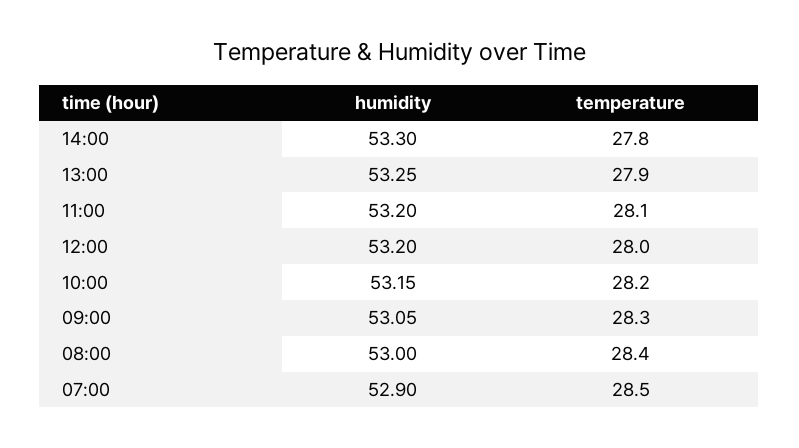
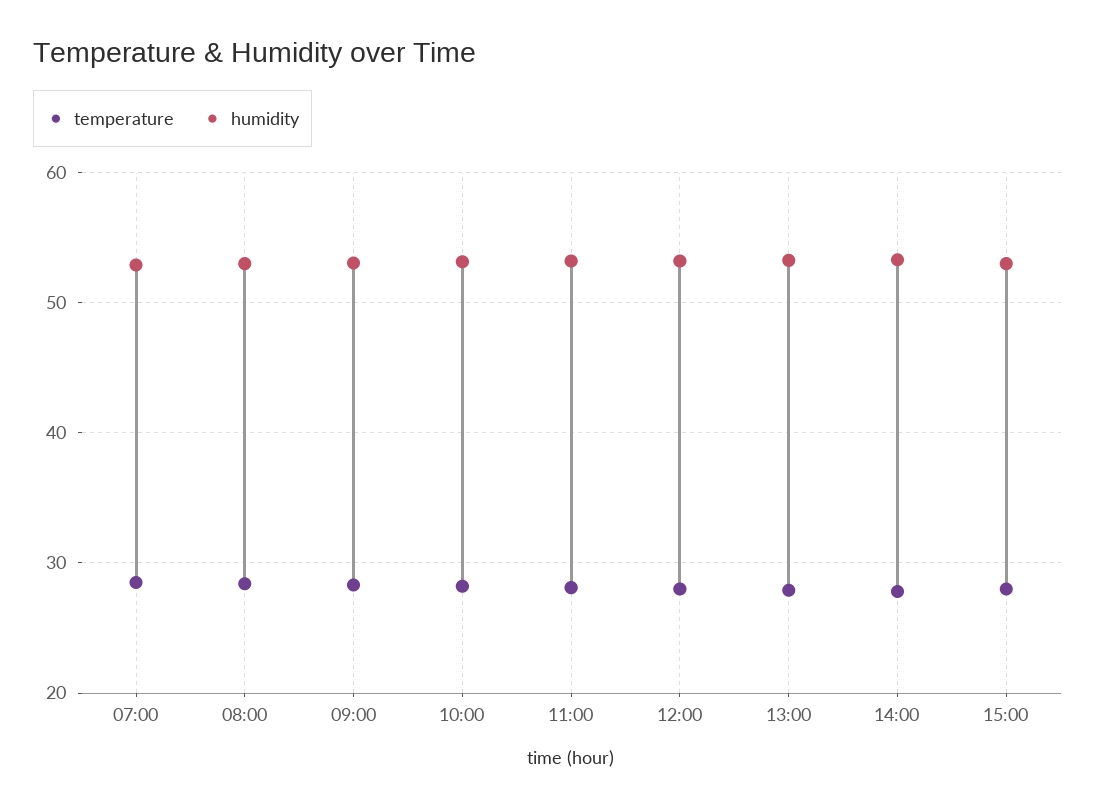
temperature, 15:00: none -> 28
humidity, 15:00: none -> 53

